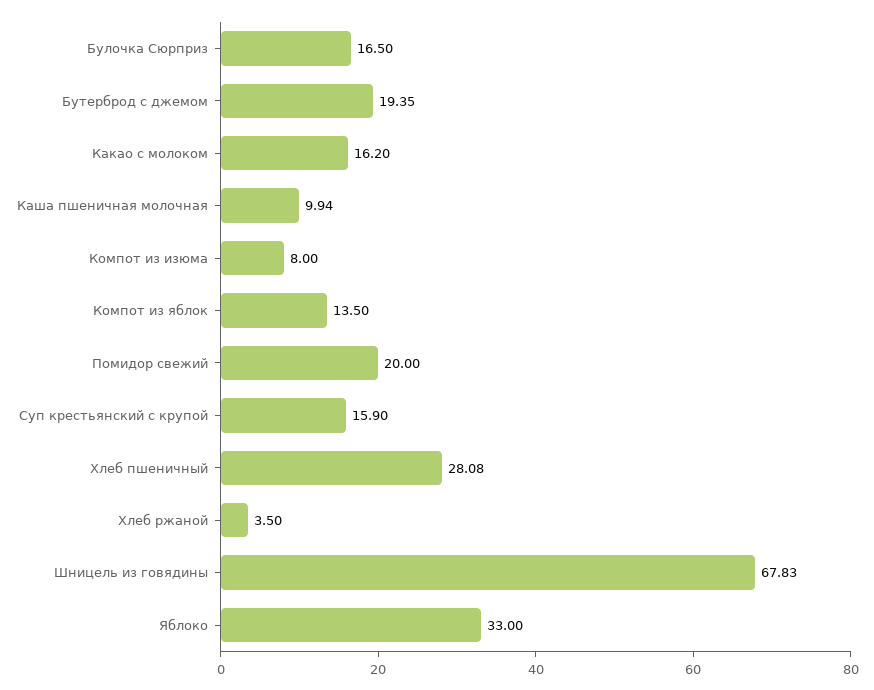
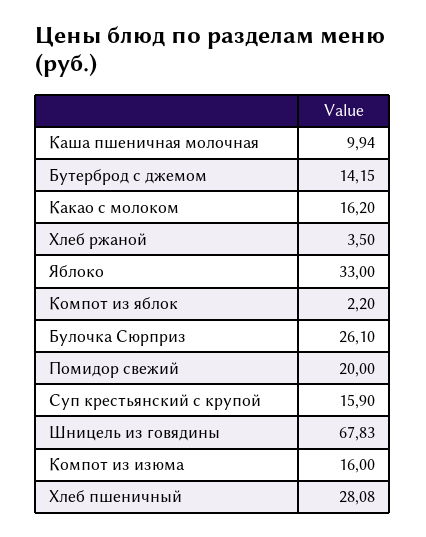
Булочка Сюрприз: 16.5 -> 26.1
Бутерброд с джемом: 19.35 -> 14.15
Компот из изюма: 8 -> 16
Компот из яблок: 13.5 -> 2.2

